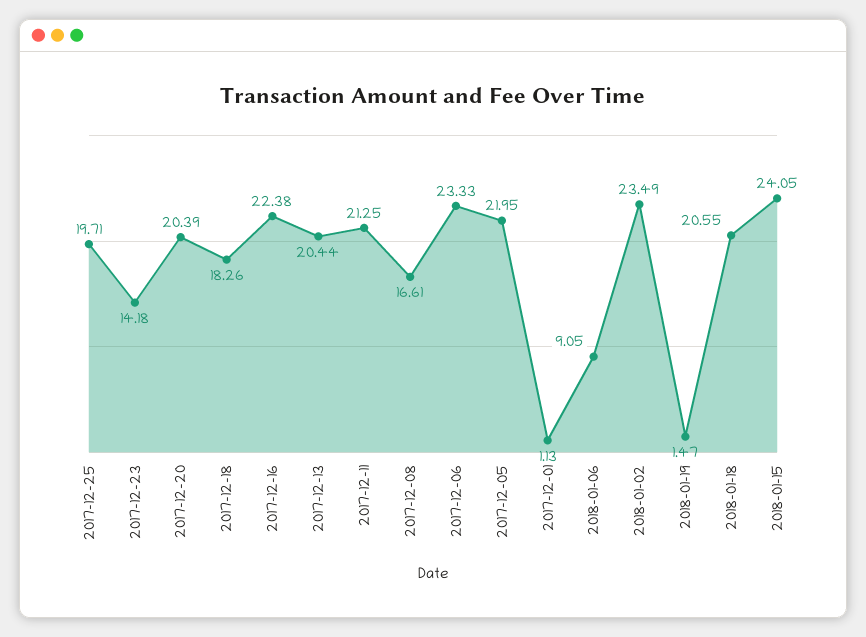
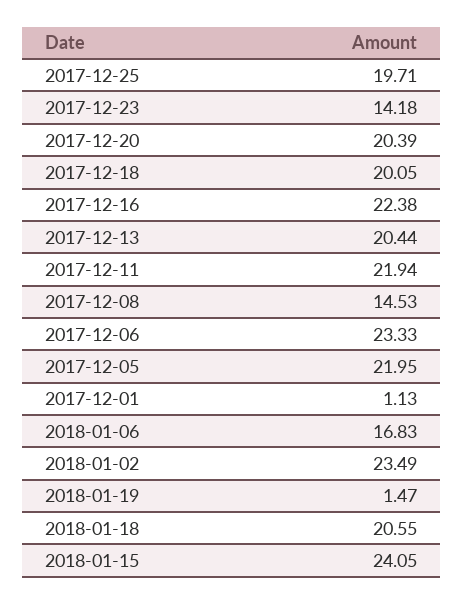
2017-12-18: 18.26 -> 20.05
2017-12-11: 21.25 -> 21.94
2017-12-08: 16.61 -> 14.53
2018-01-06: 9.05 -> 16.83

